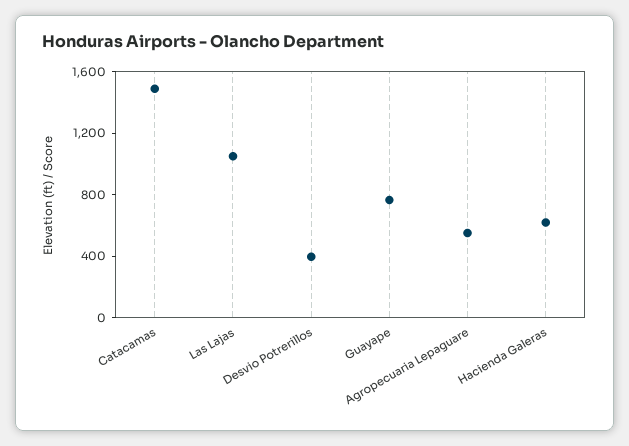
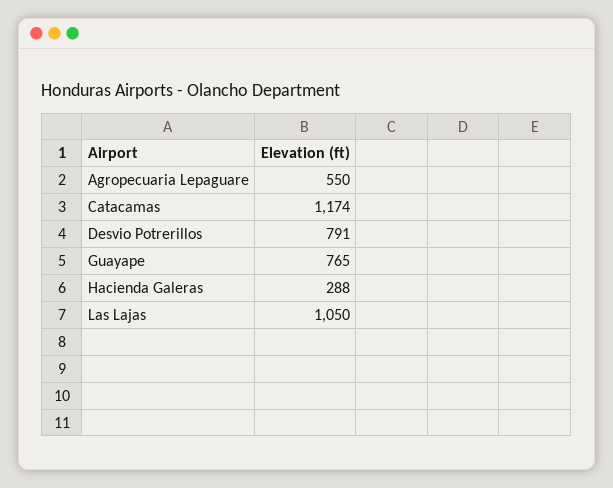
Catacamas: 1500 -> 1174
Desvio Potrerillos: 400 -> 791
Hacienda Galeras: 600 -> 288

